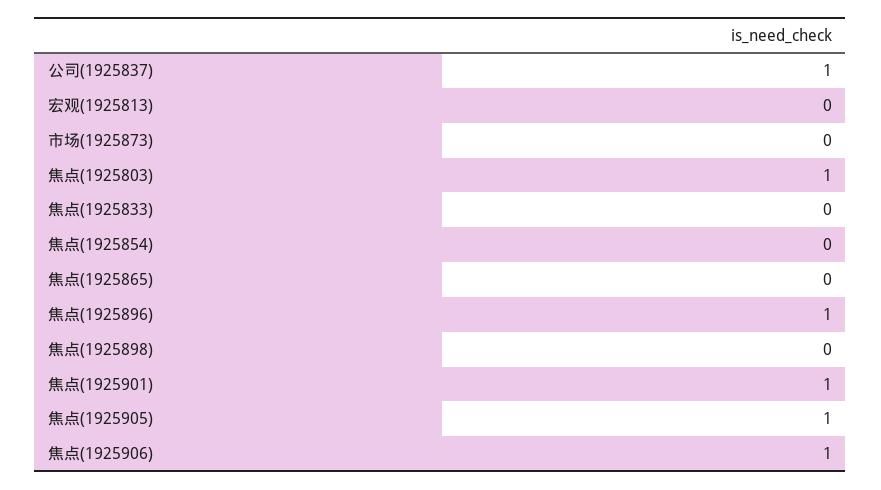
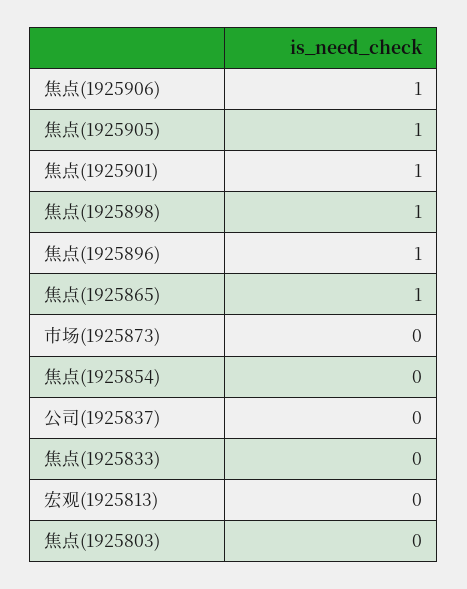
公司(1925837): 1 -> 0
焦点(1925803): 1 -> 0
焦点(1925865): 0 -> 1
焦点(1925898): 0 -> 1

